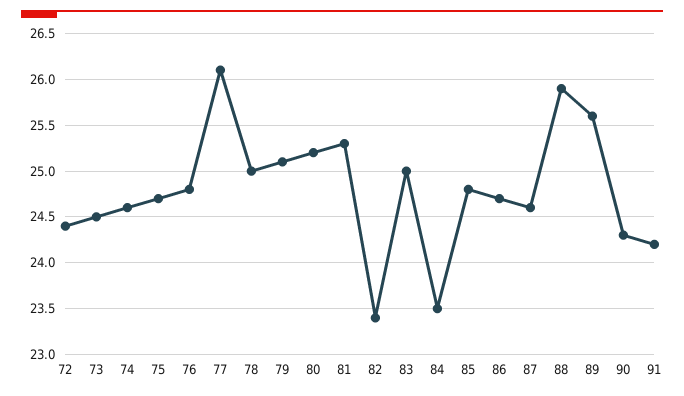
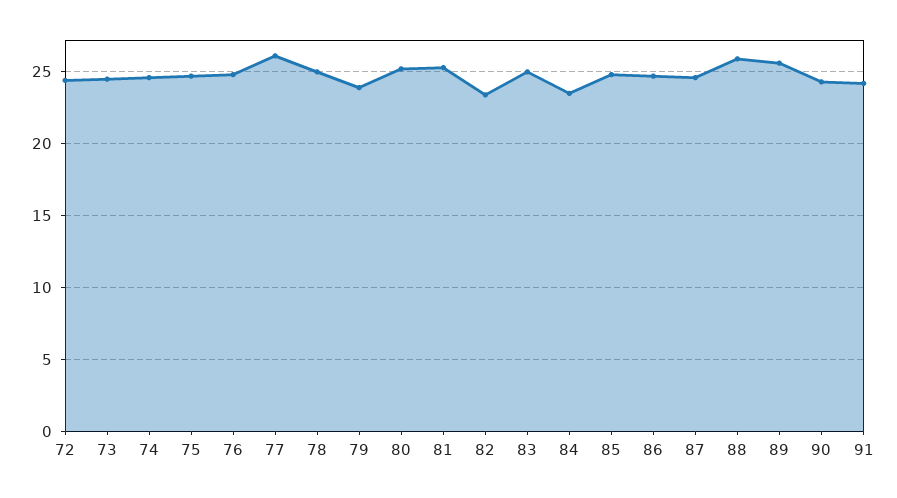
79: 25.1 -> 24

